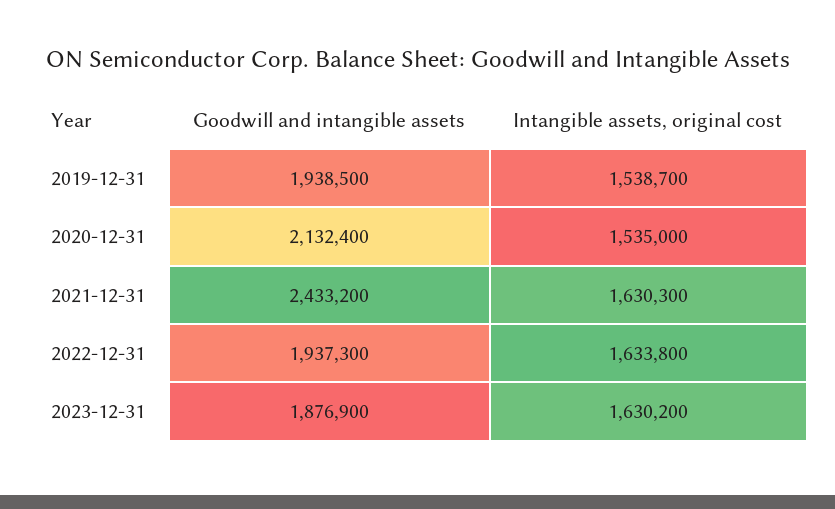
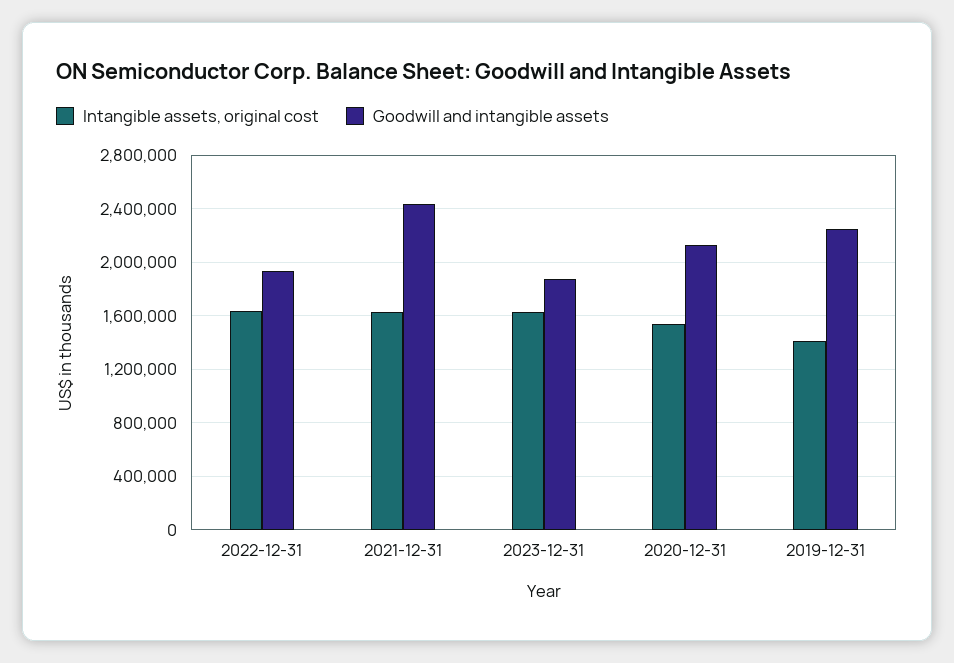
Goodwill and intangible assets, 2019-12-31: 1938500 -> 2250000
Intangible assets, original cost, 2019-12-31: 1538700 -> 1400000

